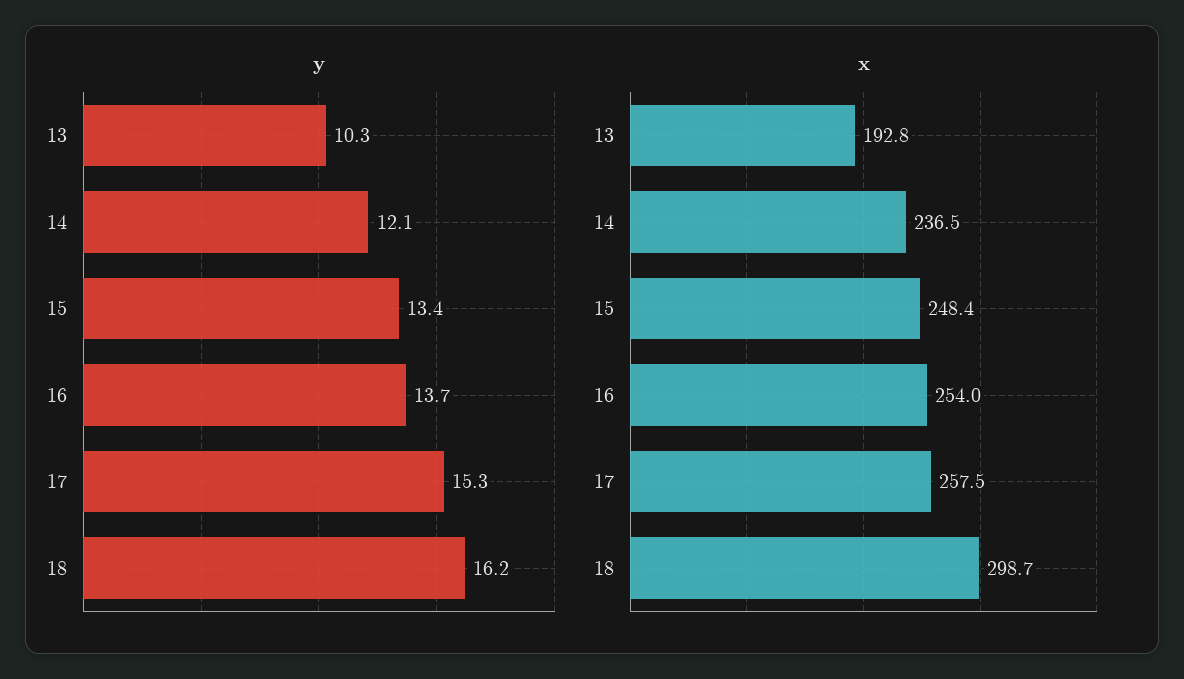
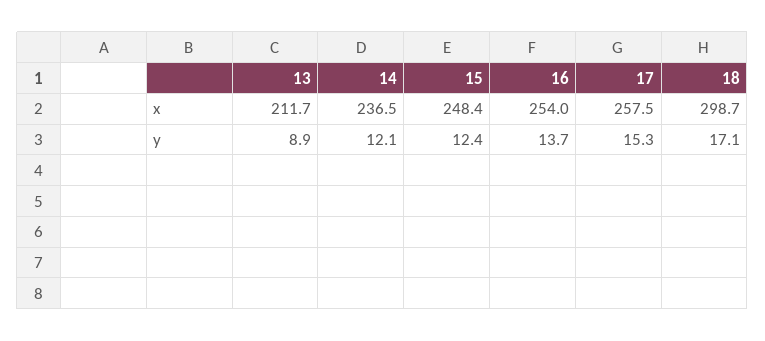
y, 13: 10.3 -> 8.9
y, 15: 13.4 -> 12.4
y, 18: 16.2 -> 17.1
x, 13: 192.8 -> 211.7

